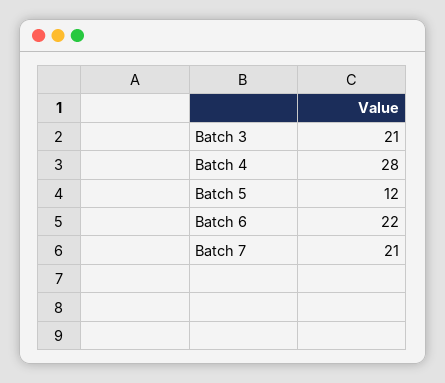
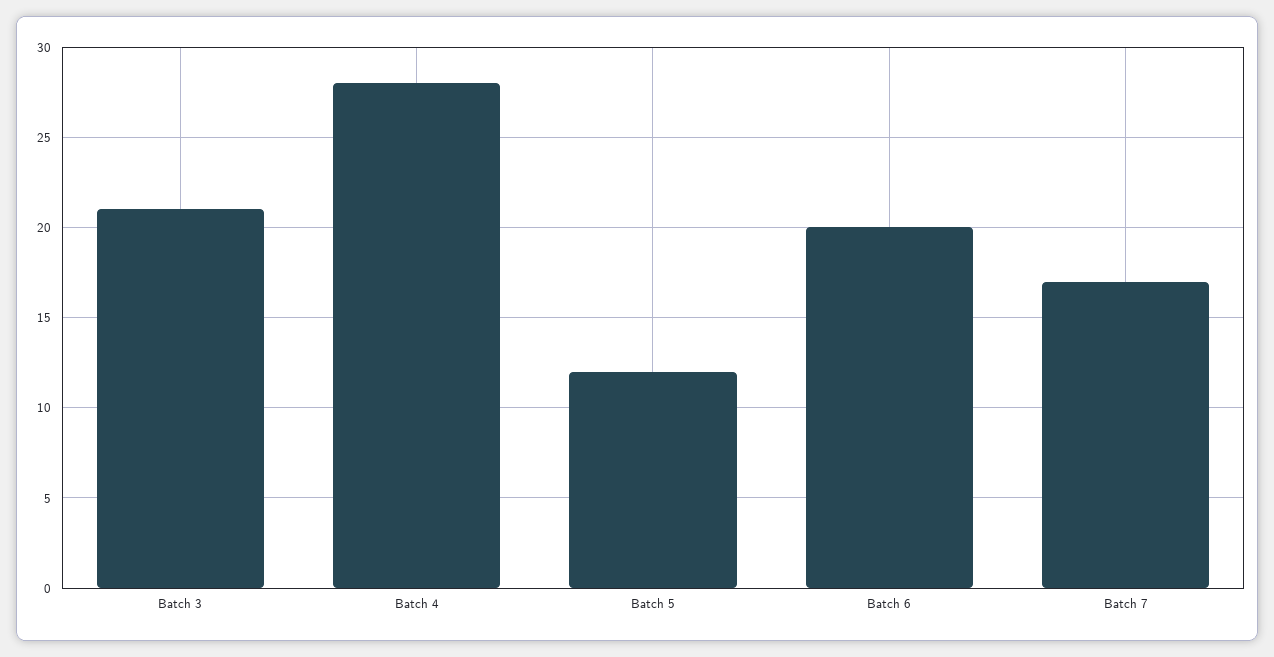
Batch 6: 22 -> 20
Batch 7: 21 -> 17

